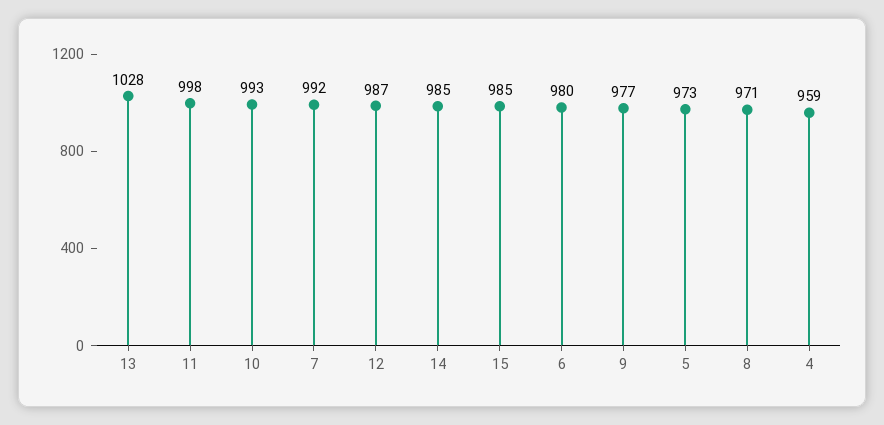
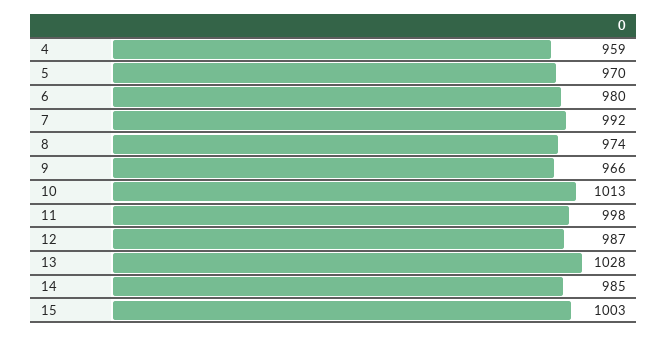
10: 993 -> 1013
15: 985 -> 1003
9: 977 -> 966
5: 973 -> 970
8: 971 -> 974

